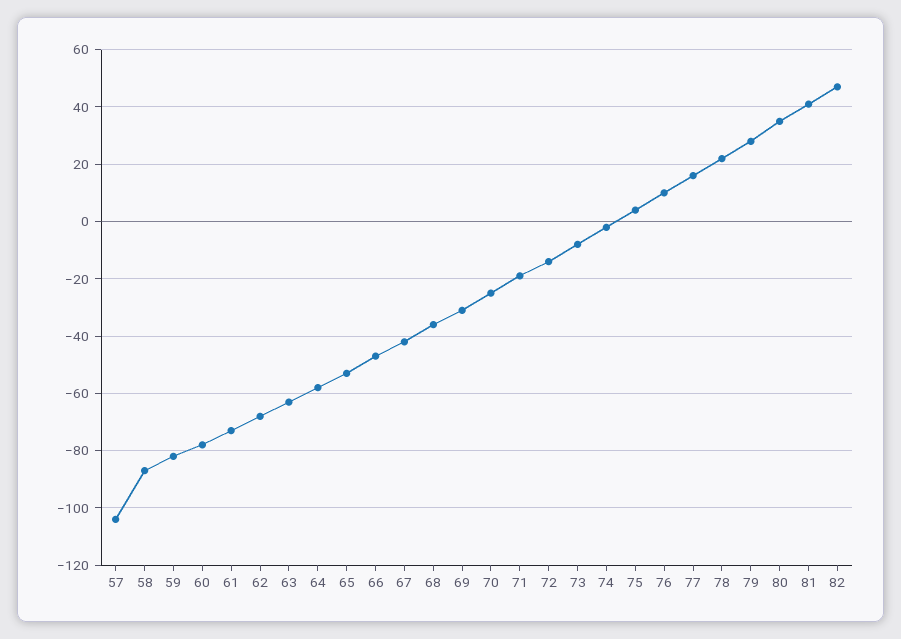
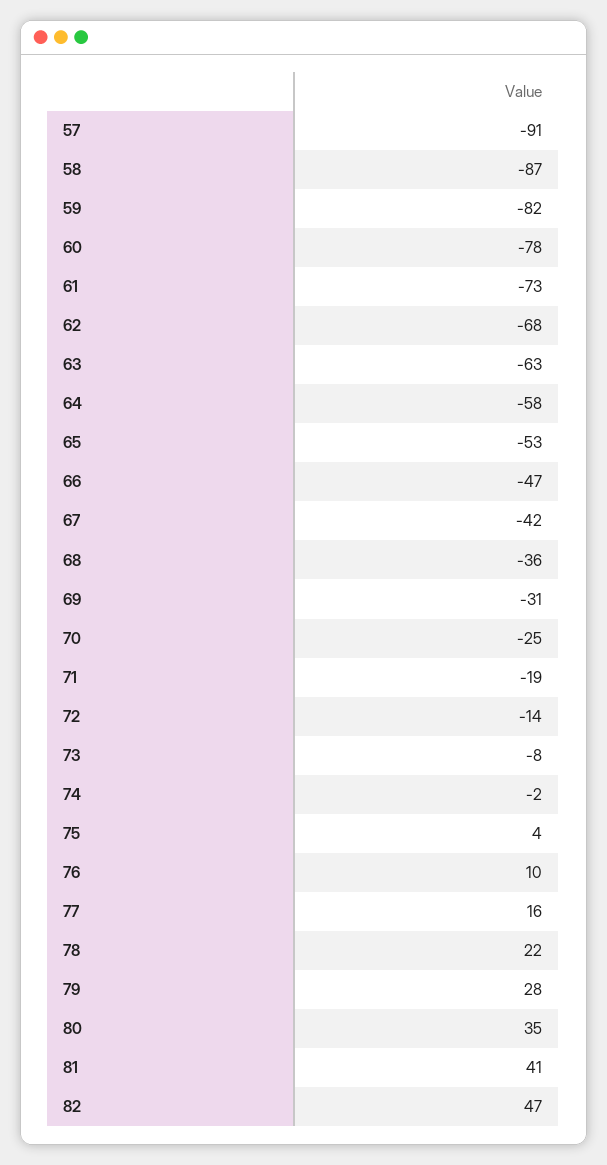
57: -105 -> -91

